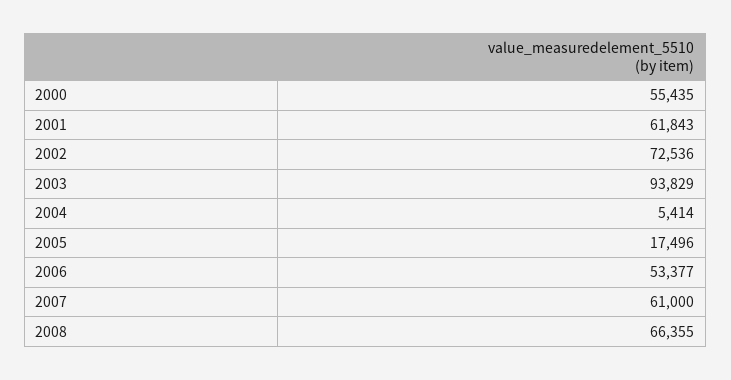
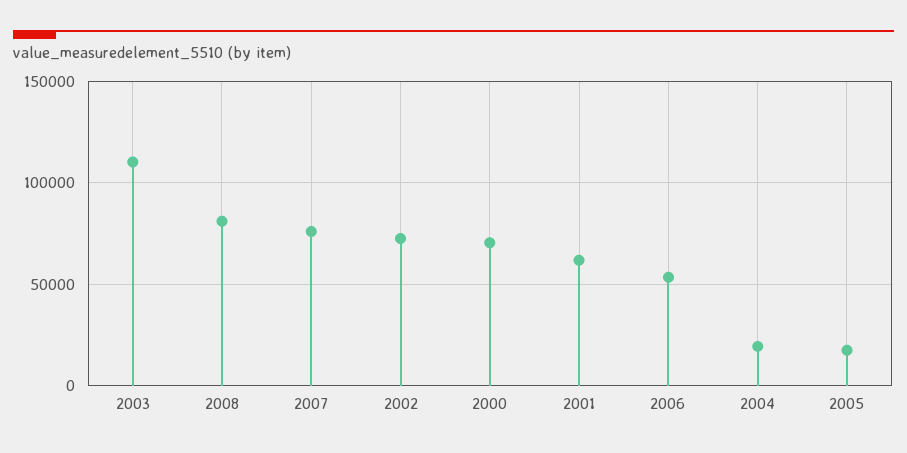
2000: 55435 -> 70000
2003: 93829 -> 110000
2004: 5414 -> 20000
2007: 61000 -> 75000
2008: 66355 -> 80000

